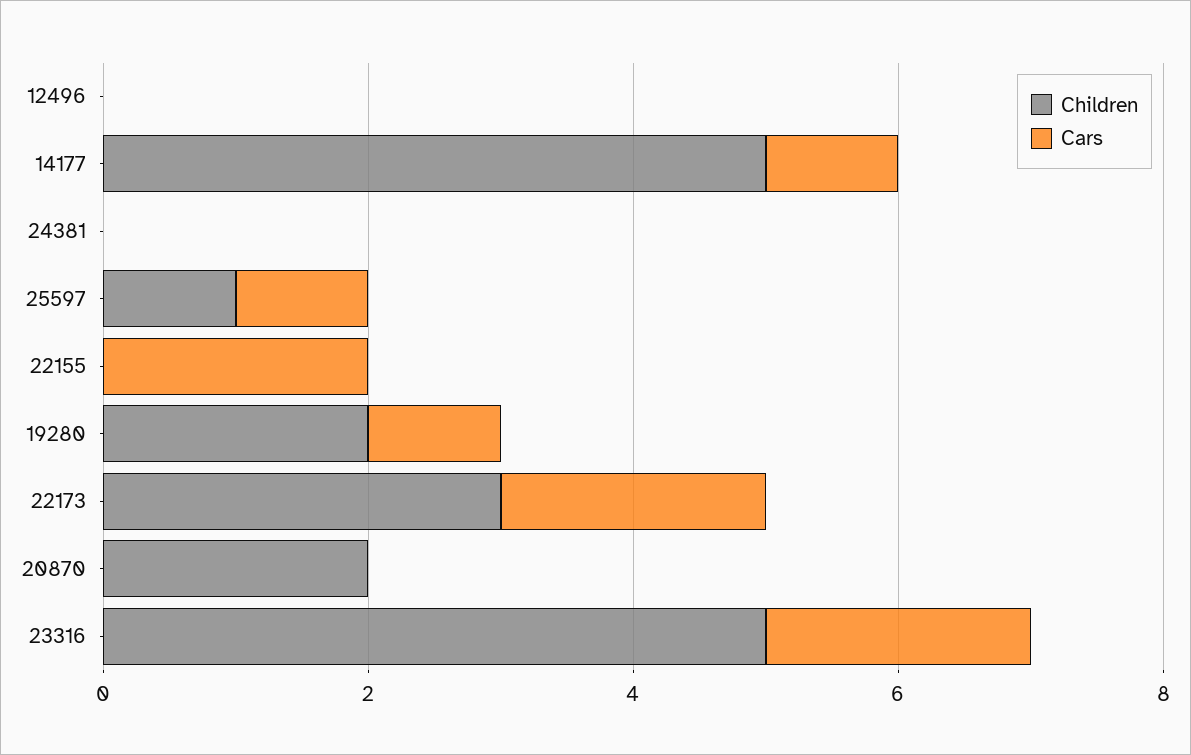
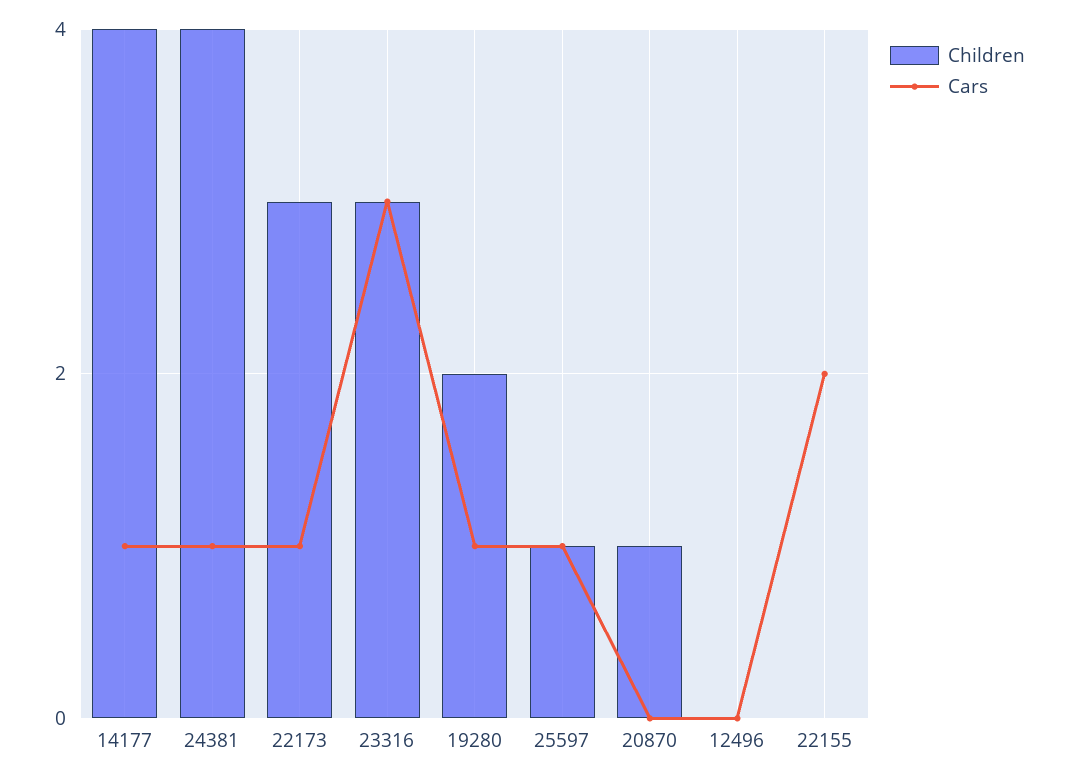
Children, 14177: 5 -> 4
Children, 24381: 0 -> 4
Cars, 24381: 0 -> 1
Cars, 22173: 2 -> 1
Children, 20870: 2 -> 1
Children, 23316: 5 -> 3
Cars, 23316: 2 -> 3

